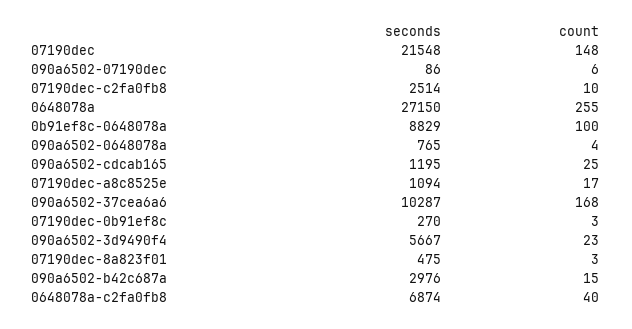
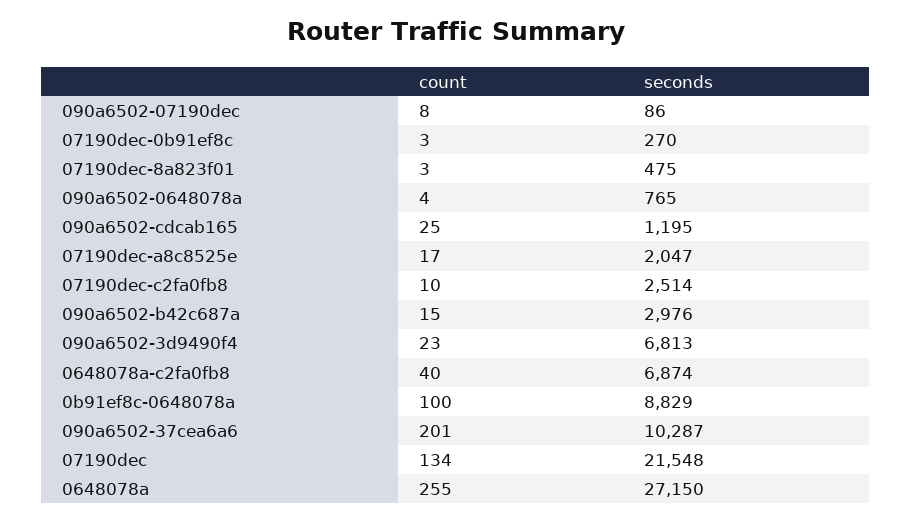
count, 07190dec: 148 -> 134
count, 090a6502-07190dec: 6 -> 8
seconds, 07190dec-a8c8525e: 1094 -> 2047
count, 090a6502-37cea6a6: 168 -> 201
seconds, 090a6502-3d9490f4: 5667 -> 6813

